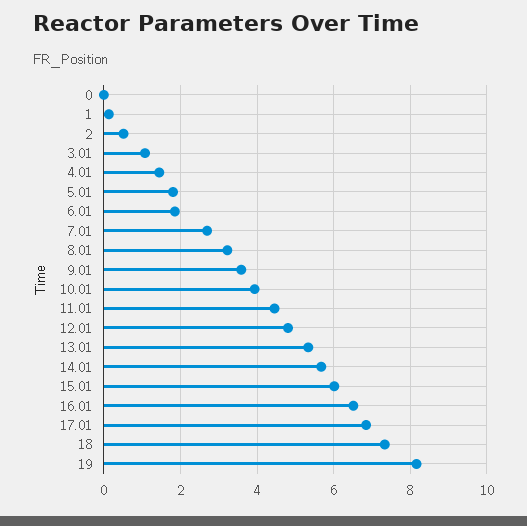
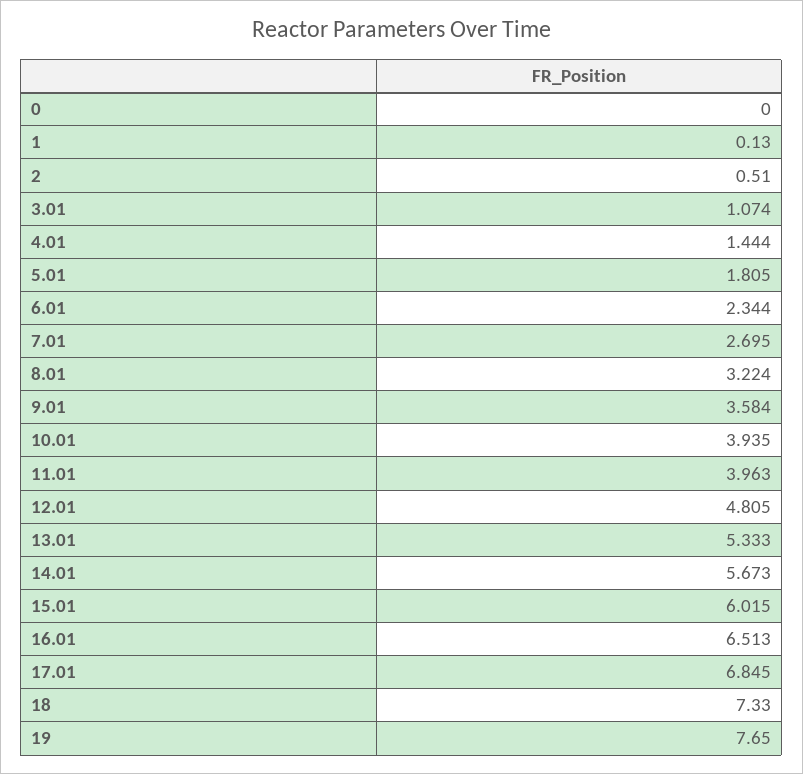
6.01: 1.8 -> 2.344
11.01: 4.4 -> 3.963
19: 8.2 -> 7.65

